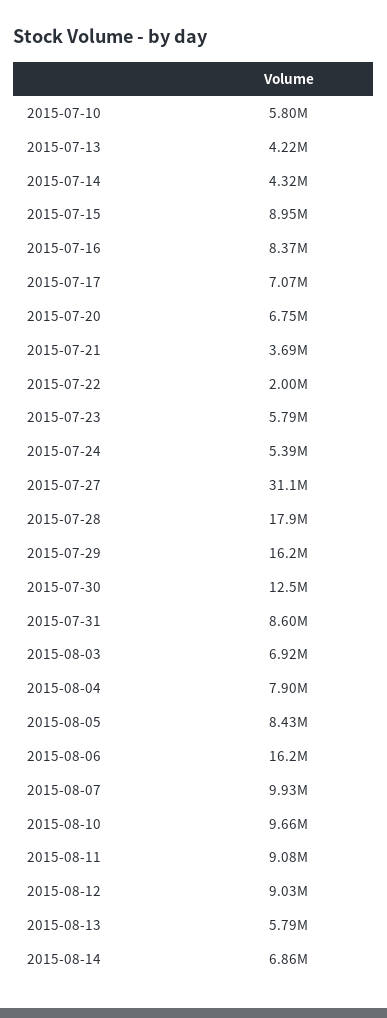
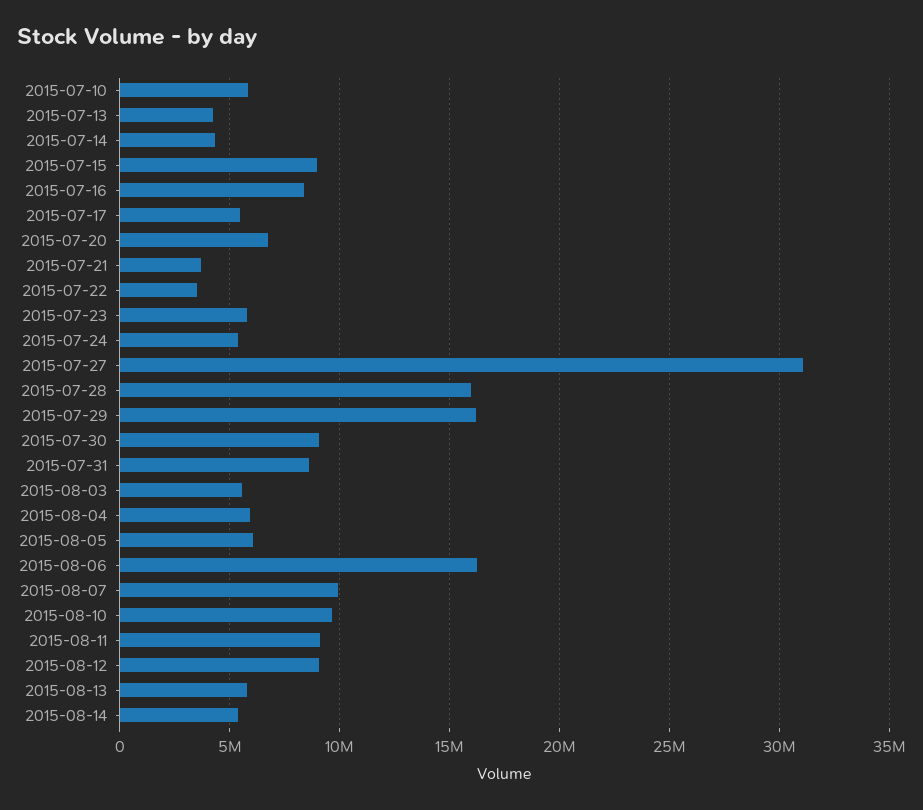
2015-07-17: 7070000 -> 5500000
2015-07-22: 2000000 -> 3500000
2015-07-28: 17900000 -> 16000000
2015-07-30: 12500000 -> 9000000
2015-08-03: 6920000 -> 5500000
2015-08-04: 7900000 -> 6000000
2015-08-05: 8430000 -> 6000000
2015-08-14: 6860000 -> 5500000

